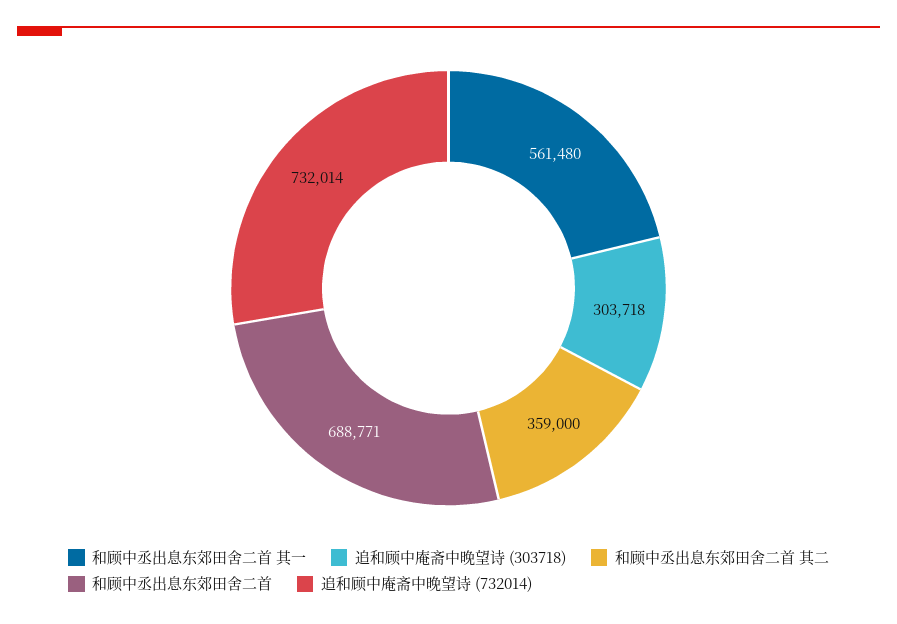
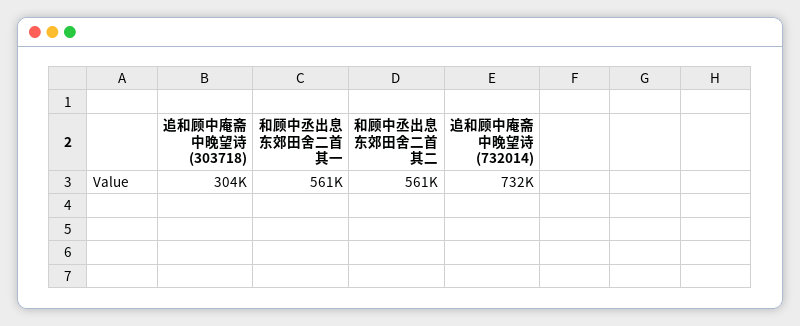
和顾中丞出息东郊田舍二首 其二: 359000 -> 561000
和顾中丞出息东郊田舍二首: 688771 -> none

